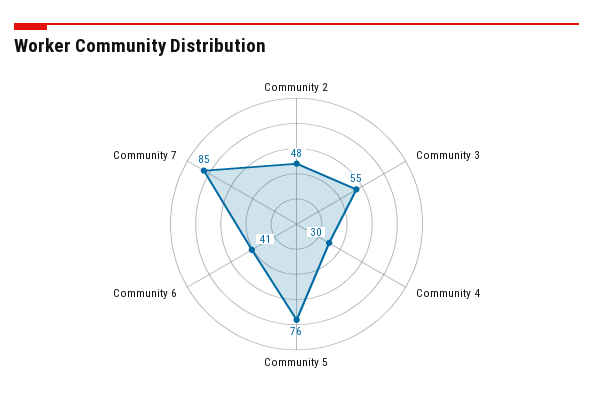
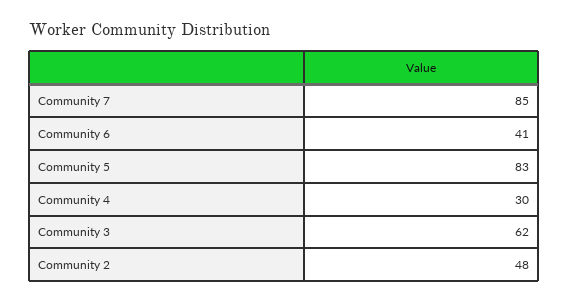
Community 3: 55 -> 62
Community 5: 76 -> 83

